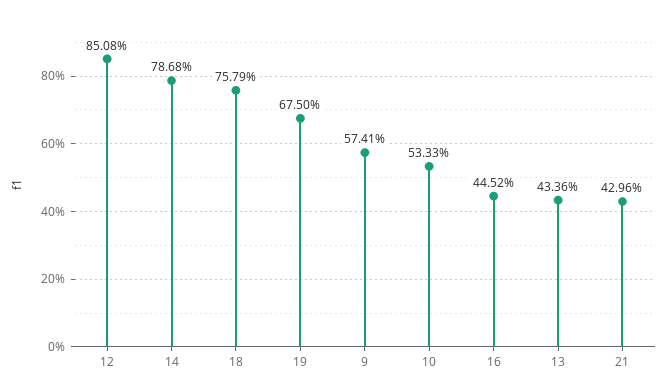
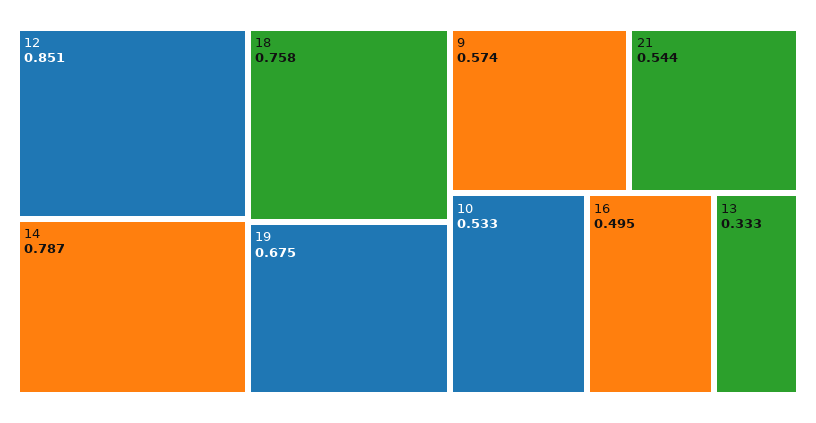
16: 0.4452 -> 0.495
13: 0.4336 -> 0.333
21: 0.4296 -> 0.544

